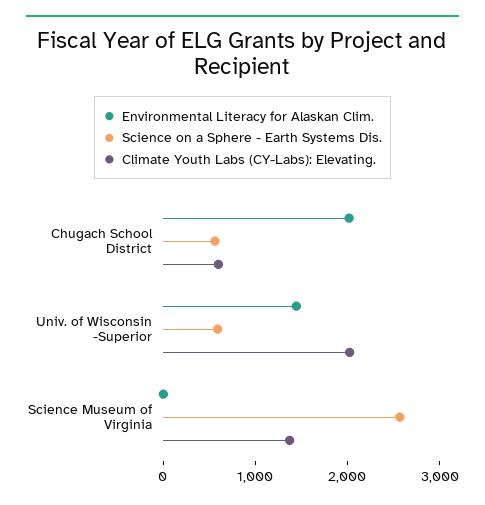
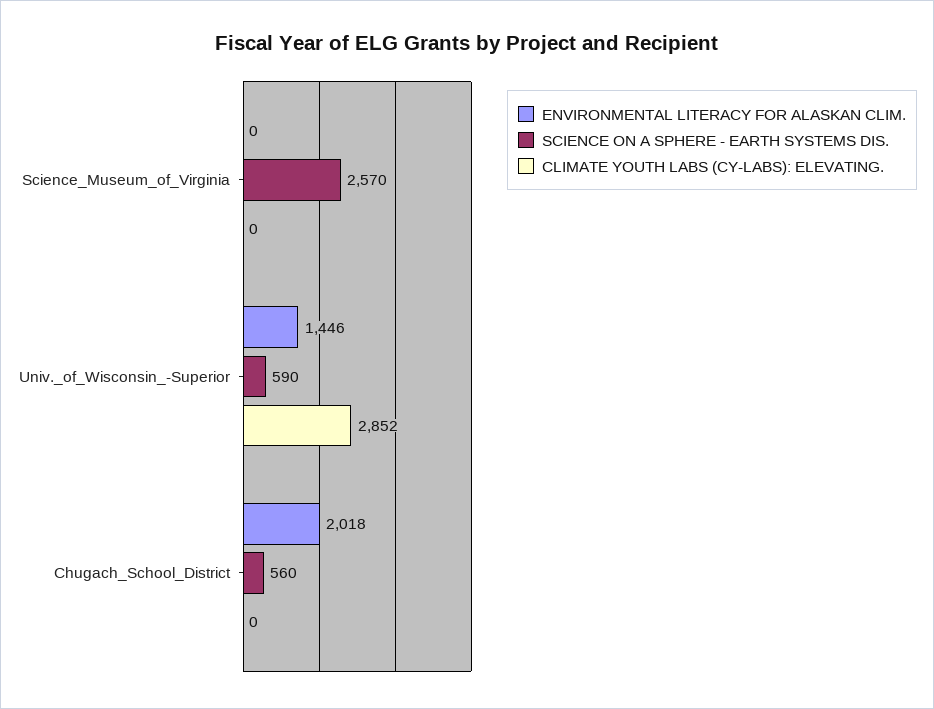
Climate Youth Labs (CY-Labs): Elevating., Chugach School District: 600 -> 0
Climate Youth Labs (CY-Labs): Elevating., Univ. of Wisconsin -Superior: 2000 -> 2852
Climate Youth Labs (CY-Labs): Elevating., Science Museum of Virginia: 1400 -> 0

